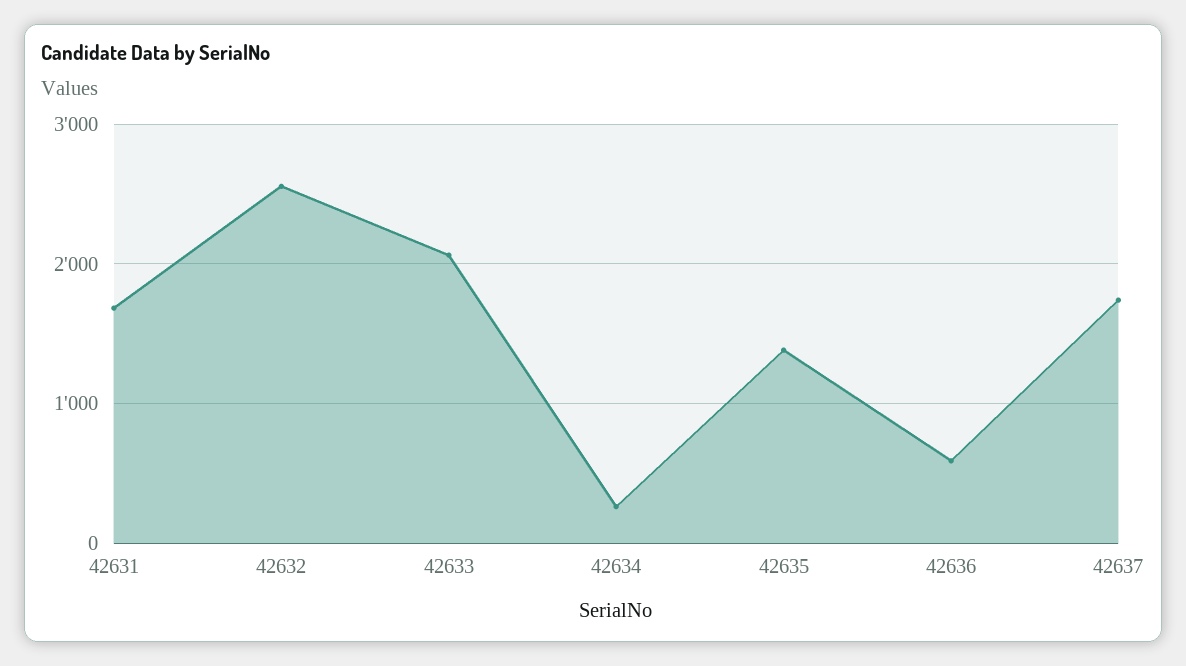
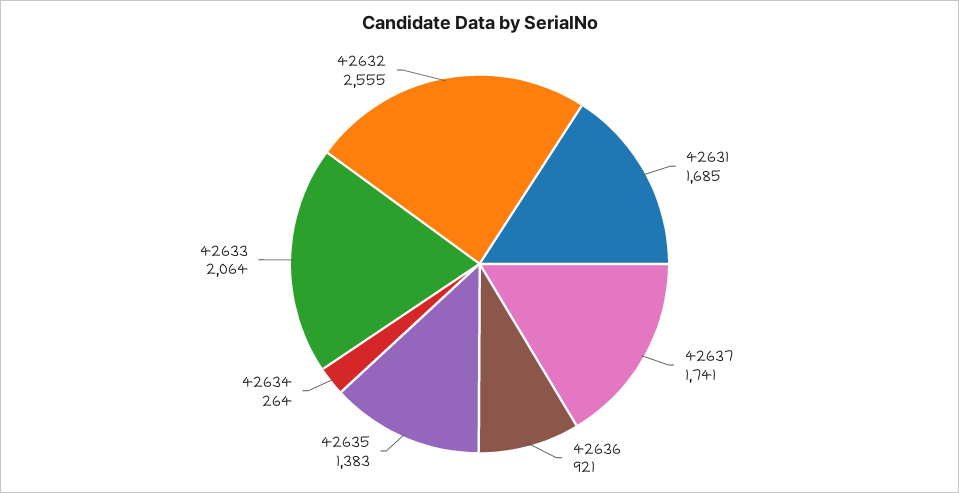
42636: 600 -> 921

